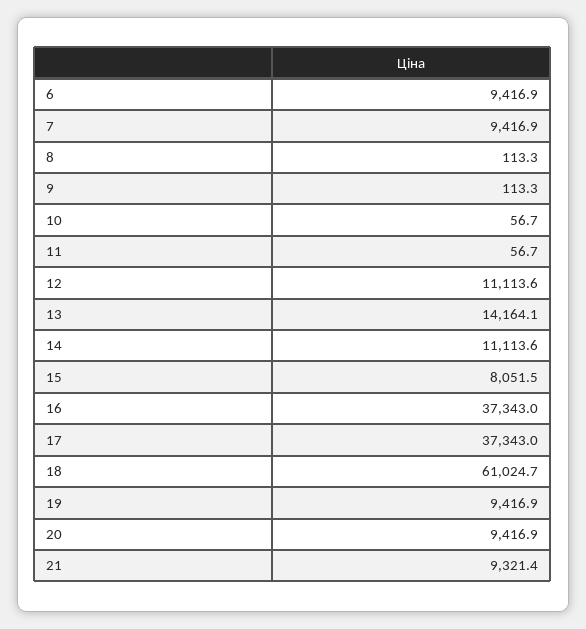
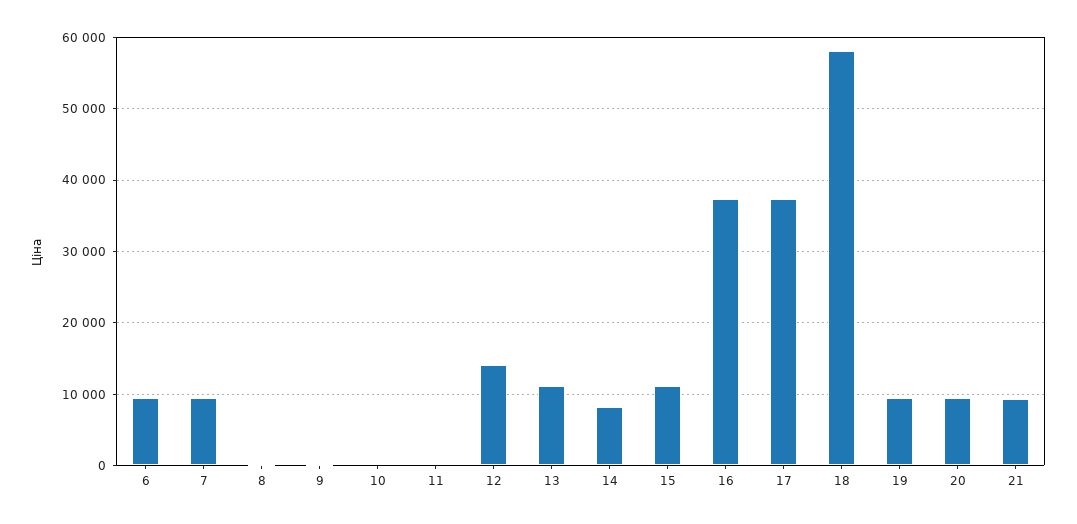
12: 11113.6 -> 14000
13: 14164.1 -> 11000
14: 11113.6 -> 8000
15: 8051.5 -> 11000
18: 61024.7 -> 58000

